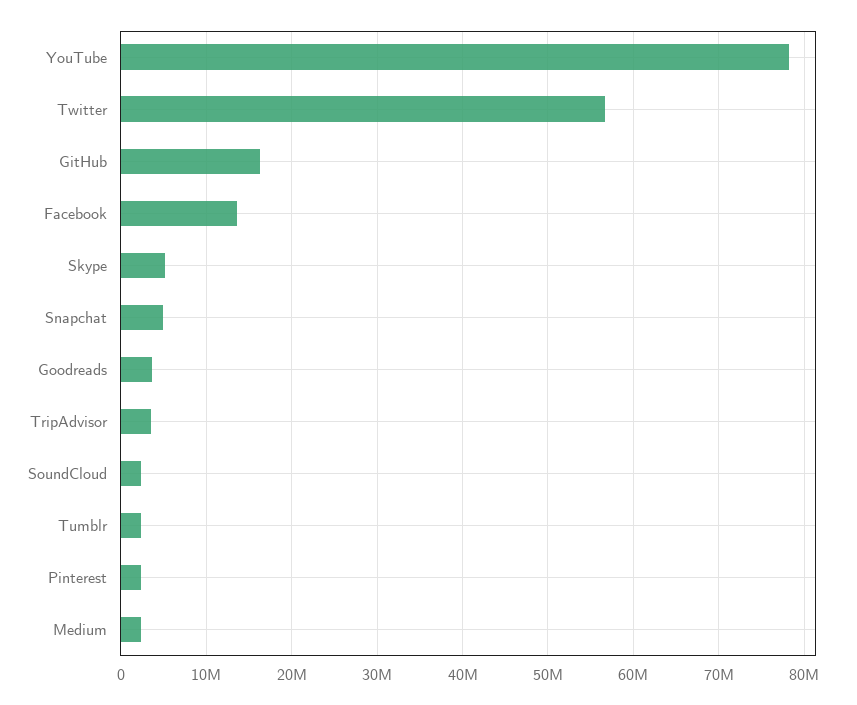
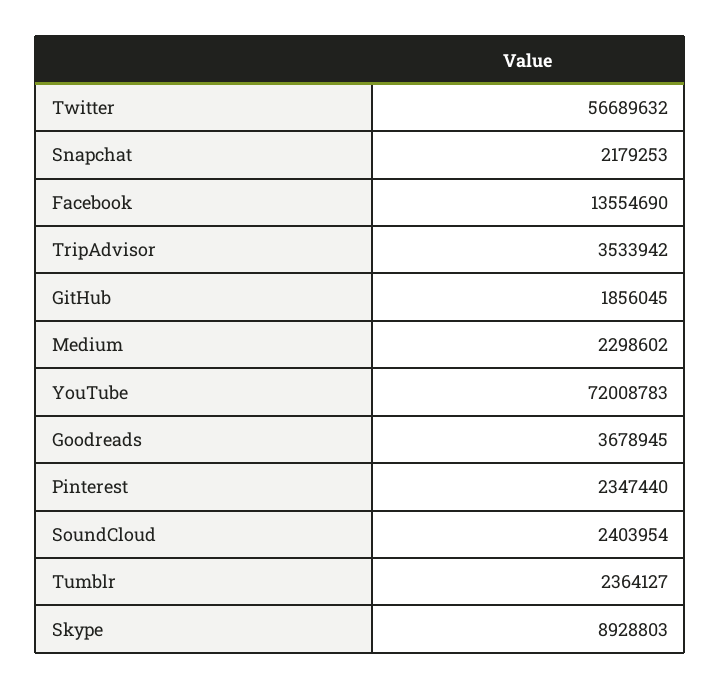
YouTube: 78000000 -> 72008783
GitHub: 16000000 -> 1856045
Skype: 5000000 -> 8928803
Snapchat: 5000000 -> 2179253

